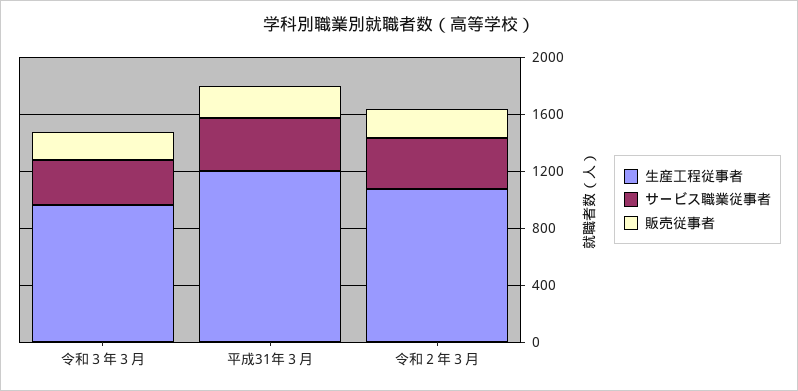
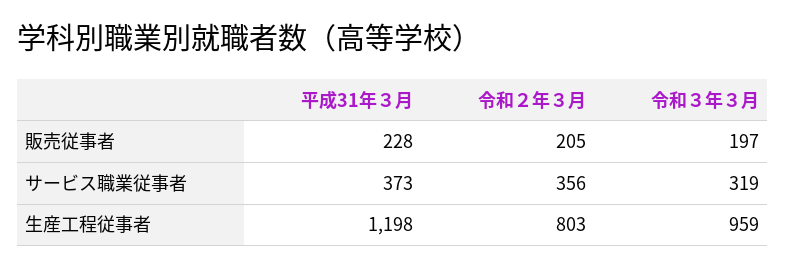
生産工程従事者, 令和２年３月: 1100 -> 803

